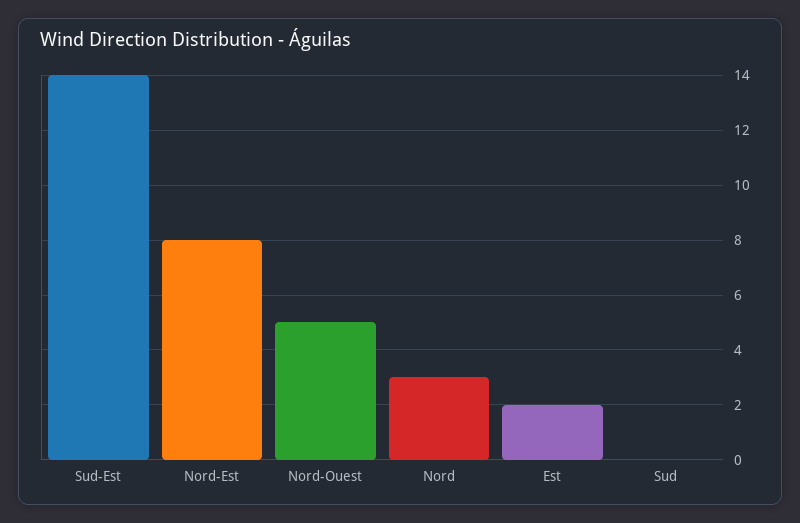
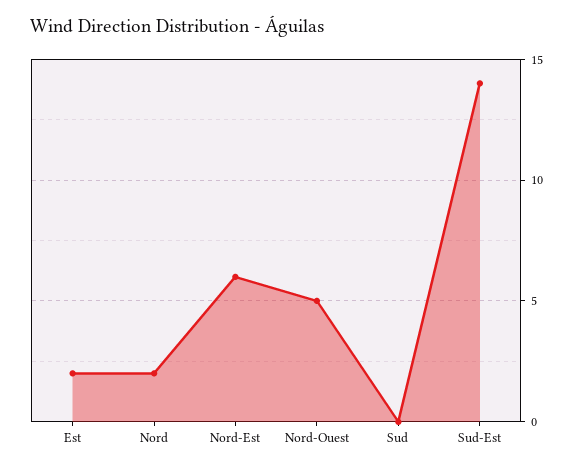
Nord-Est: 8 -> 6
Nord: 3 -> 2

